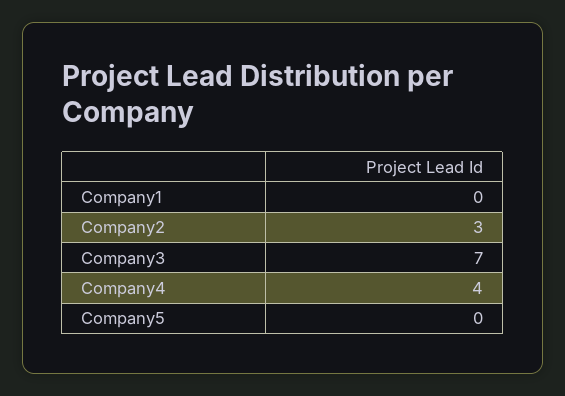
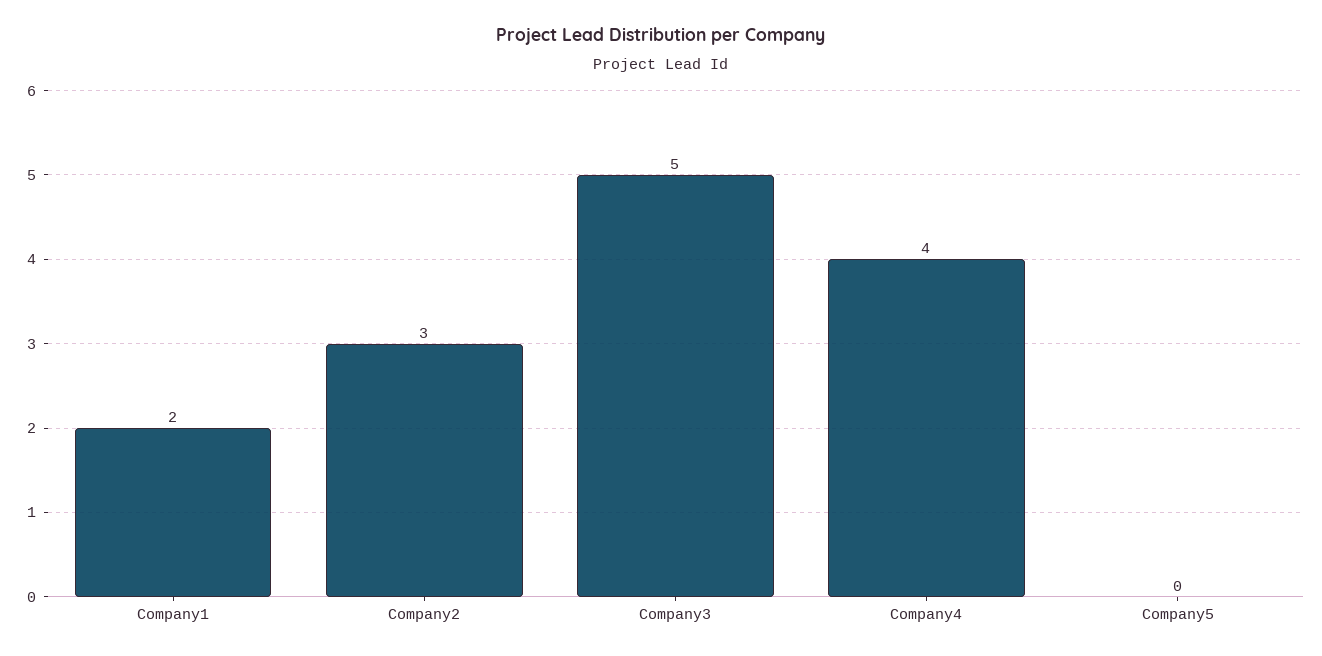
Company1: 0 -> 2
Company3: 7 -> 5

